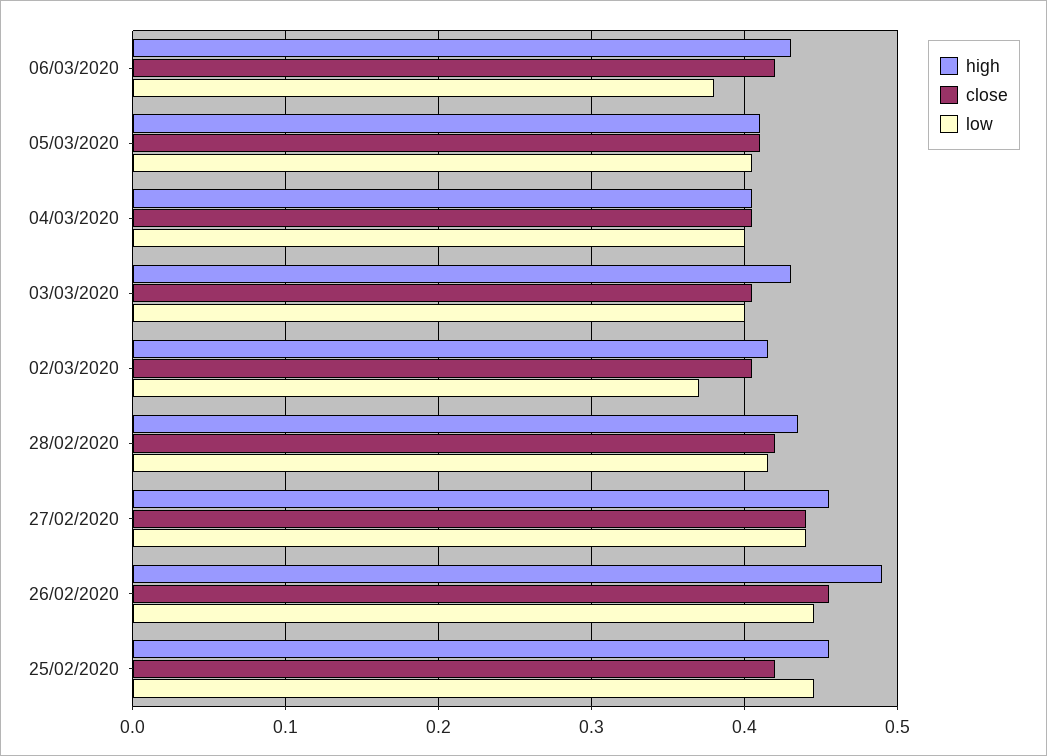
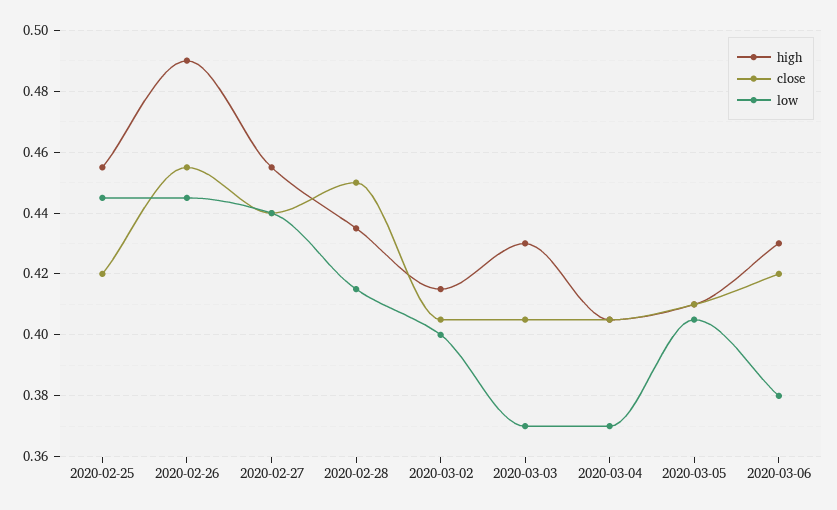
low, 04/03/2020: 0.4 -> 0.37
low, 03/03/2020: 0.4 -> 0.37
low, 02/03/2020: 0.37 -> 0.4
close, 28/02/2020: 0.42 -> 0.45

